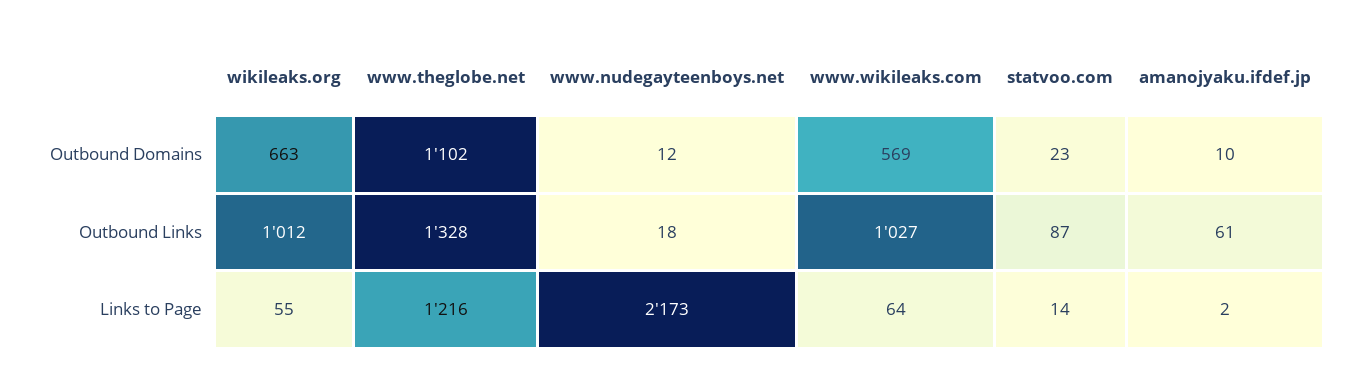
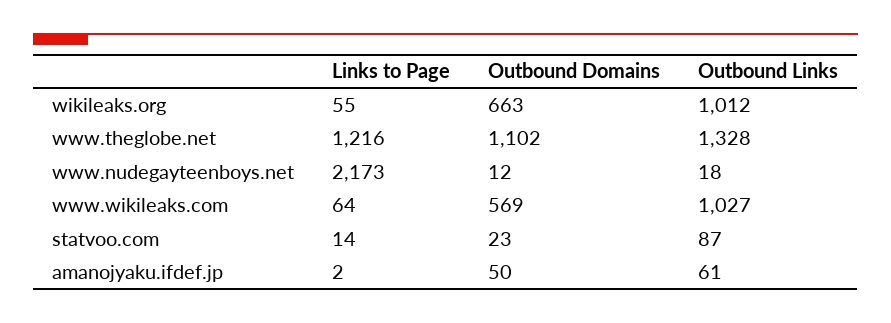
amanojyaku.ifdef.jp, Outbound Domains: 10 -> 50

